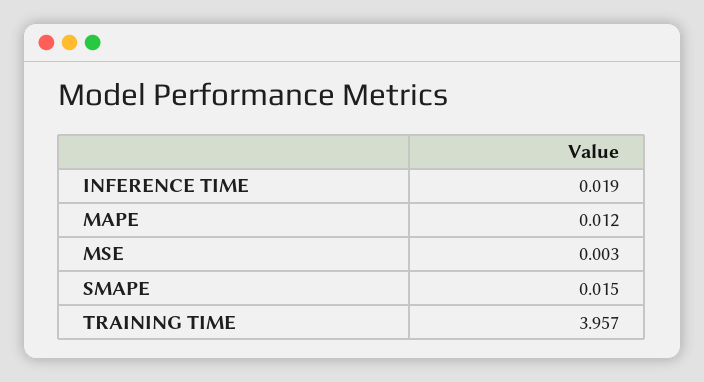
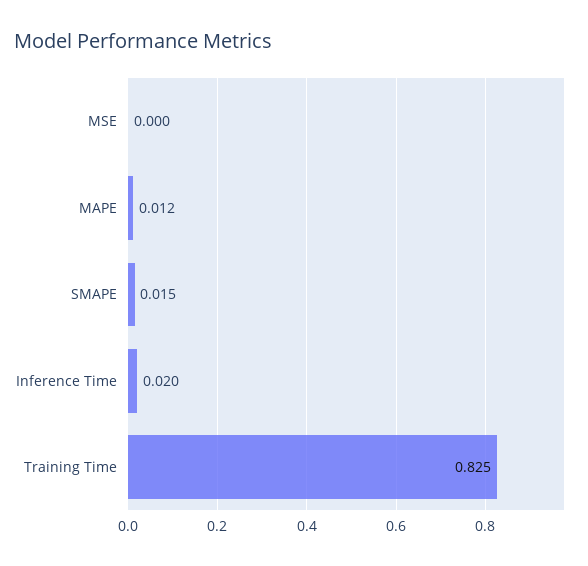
INFERENCE TIME: 0.019 -> 0.02
MSE: 0.003 -> 0
TRAINING TIME: 3.957 -> 0.825

